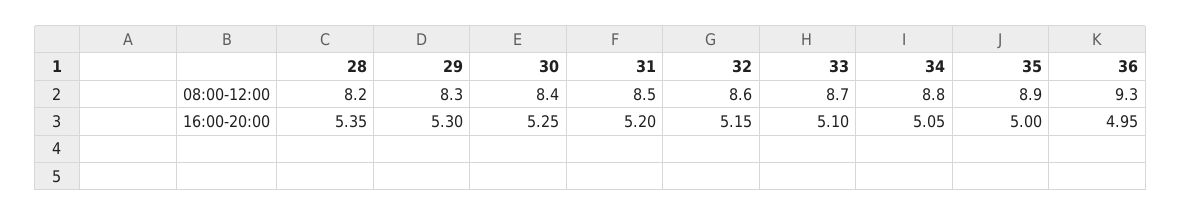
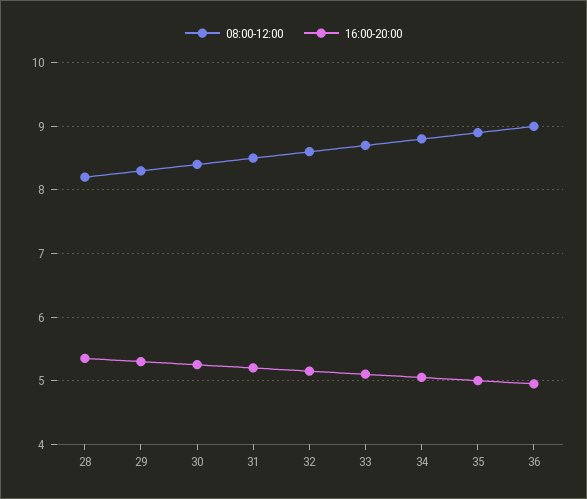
08:00-12:00, 36: 9.3 -> 9

